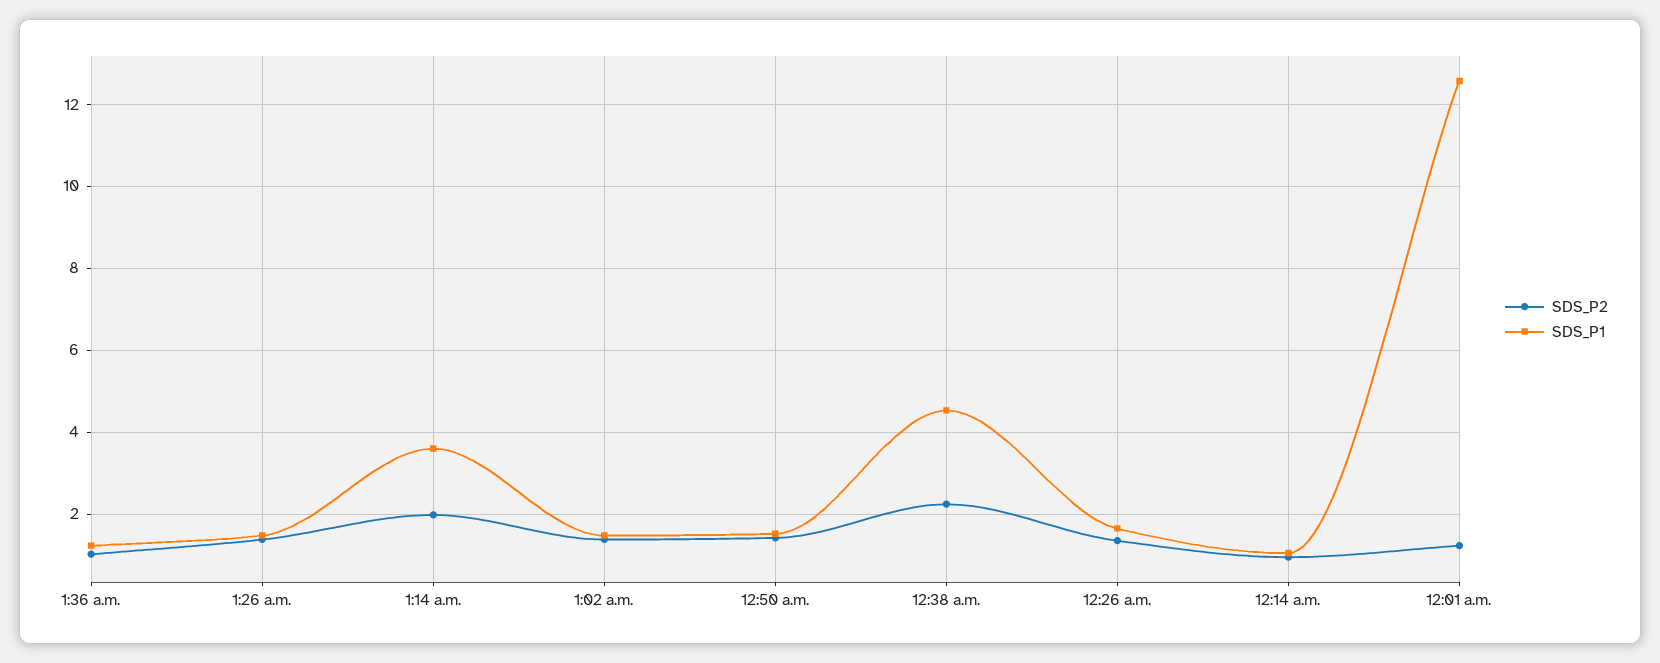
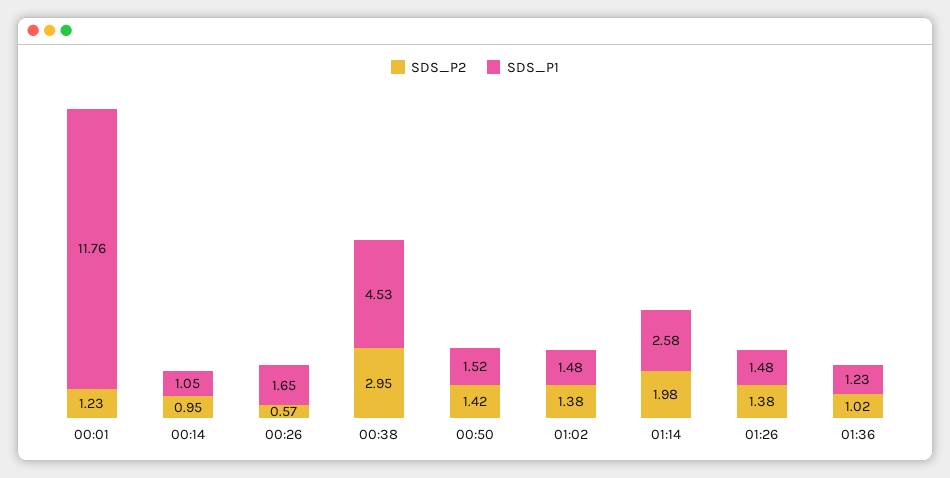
SDS_P1, 1:14 a.m.: 3.6 -> 2.58
SDS_P2, 12:38 a.m.: 2.2 -> 2.95
SDS_P2, 12:26 a.m.: 1.4 -> 0.57
SDS_P1, 12:01 a.m.: 12.6 -> 11.76

